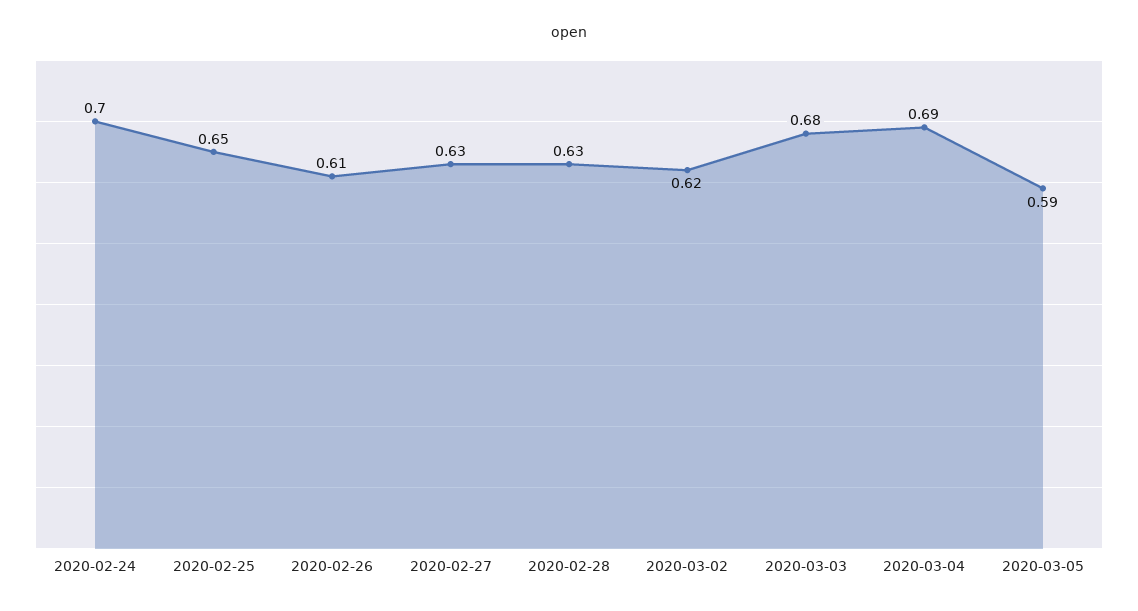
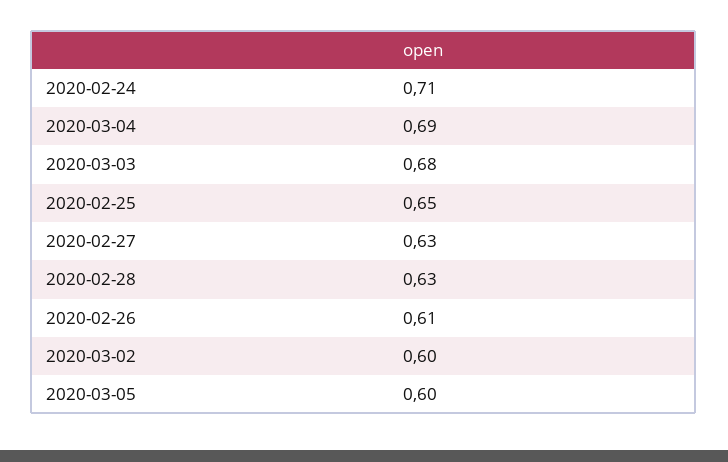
2020-02-24: 0.7 -> 0.71
2020-03-02: 0.62 -> 0.6
2020-03-05: 0.59 -> 0.6

